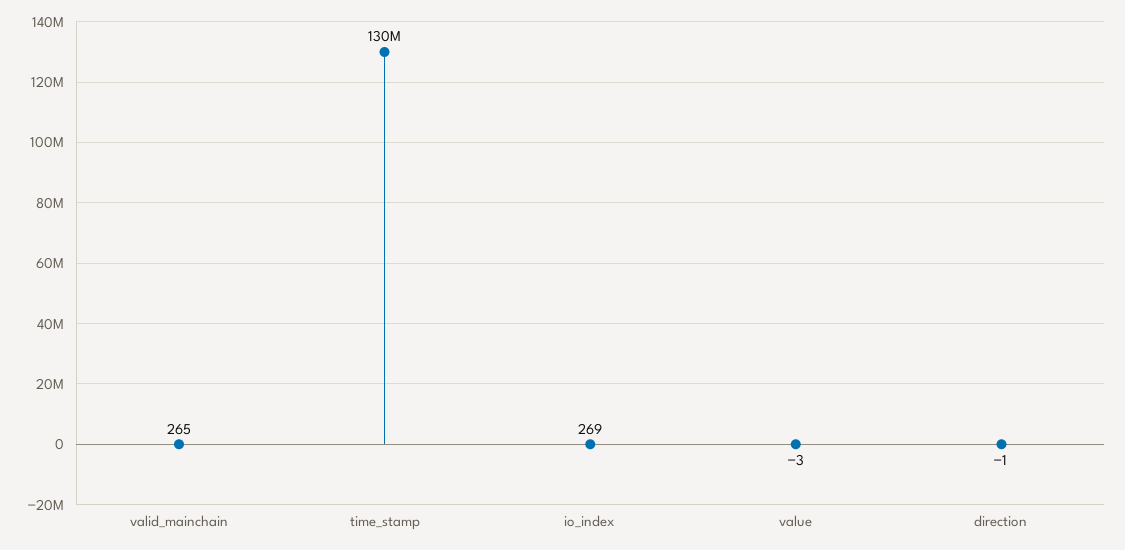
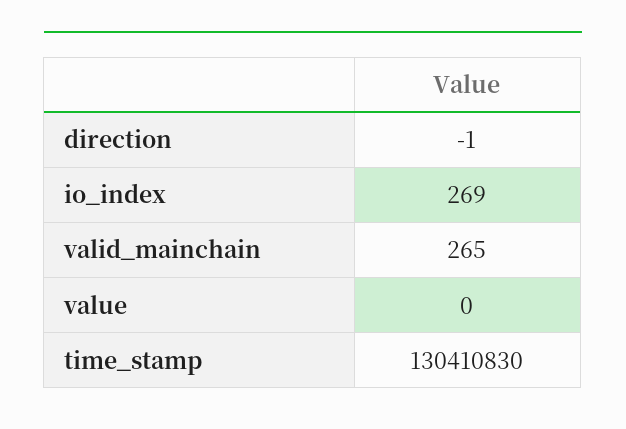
value: -3 -> 0

